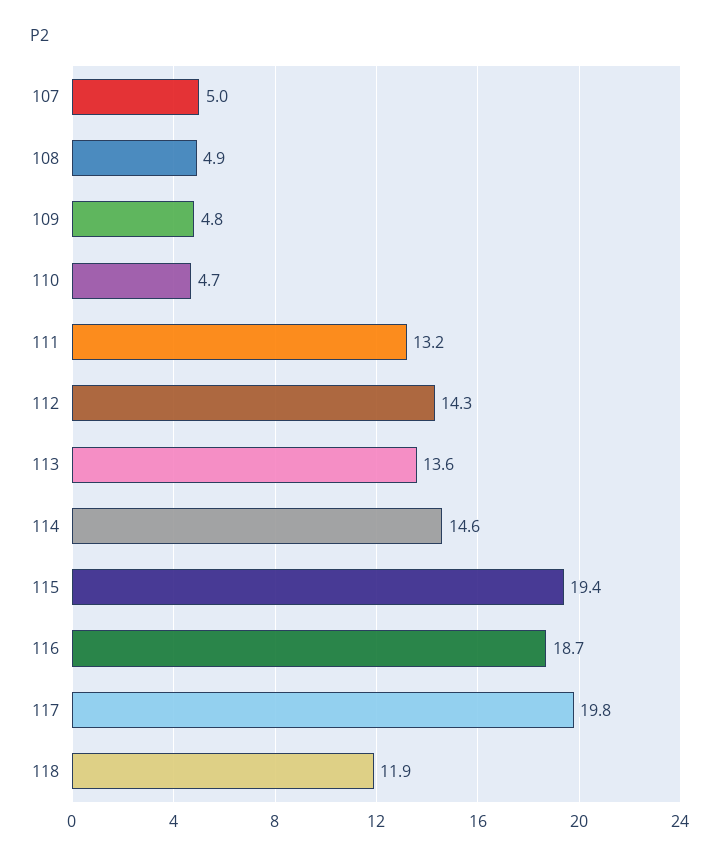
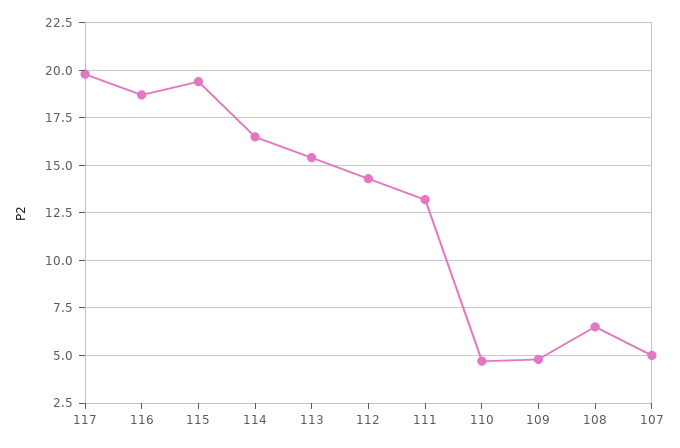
108: 4.9 -> 6.5
113: 13.6 -> 15.5
114: 14.6 -> 16.5
118: 11.9 -> none

